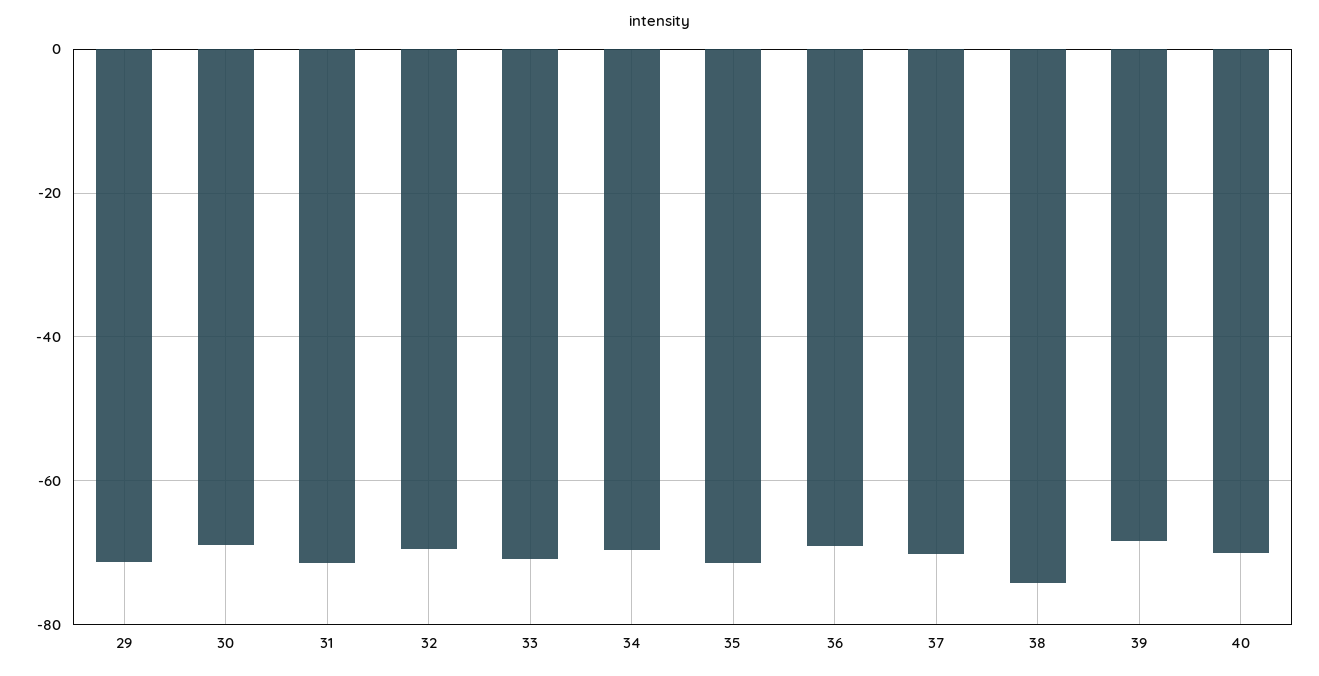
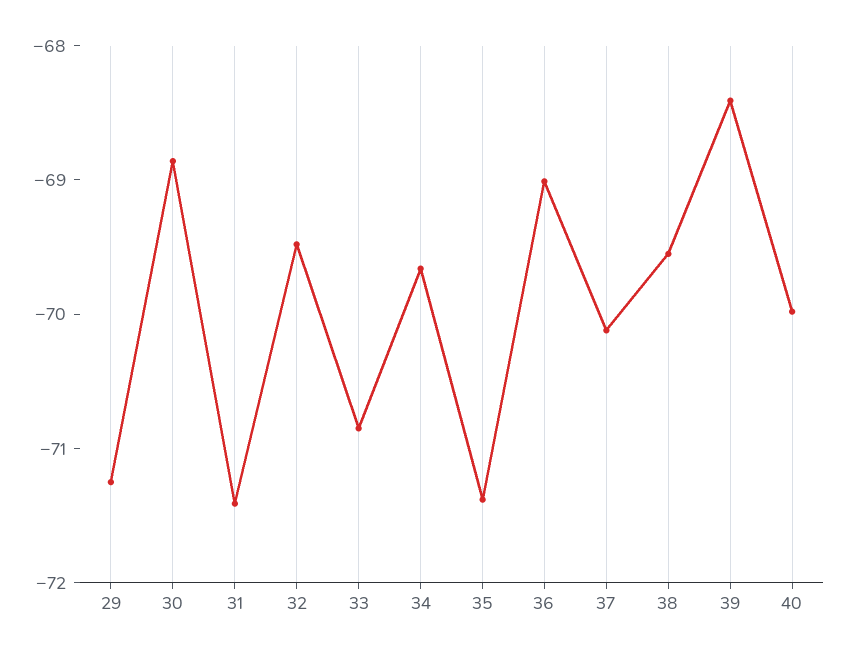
38: -74 -> -69.6

